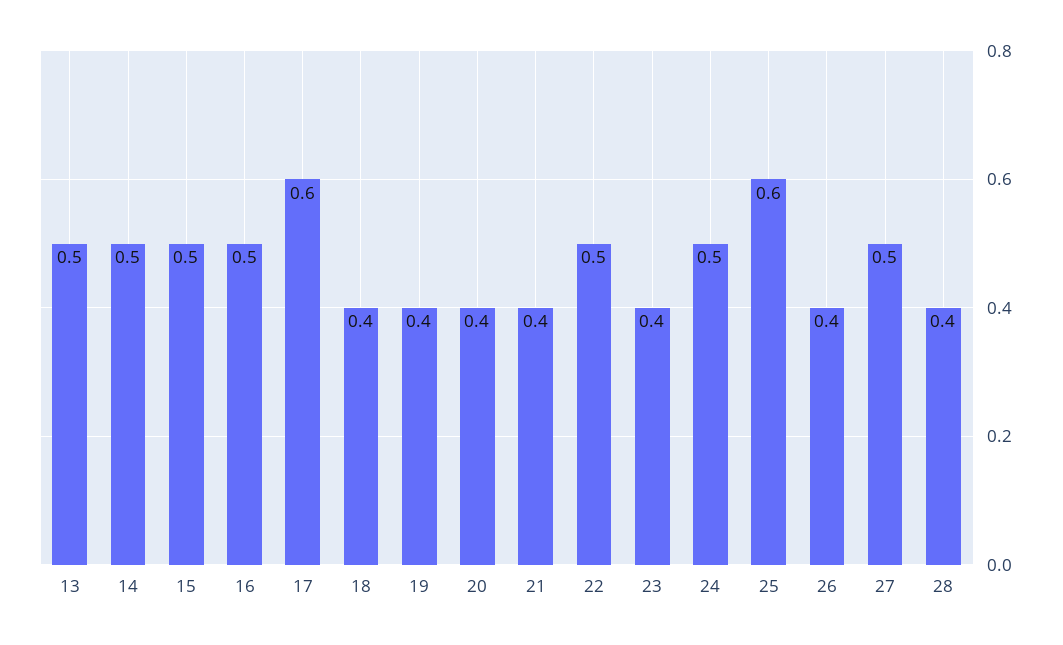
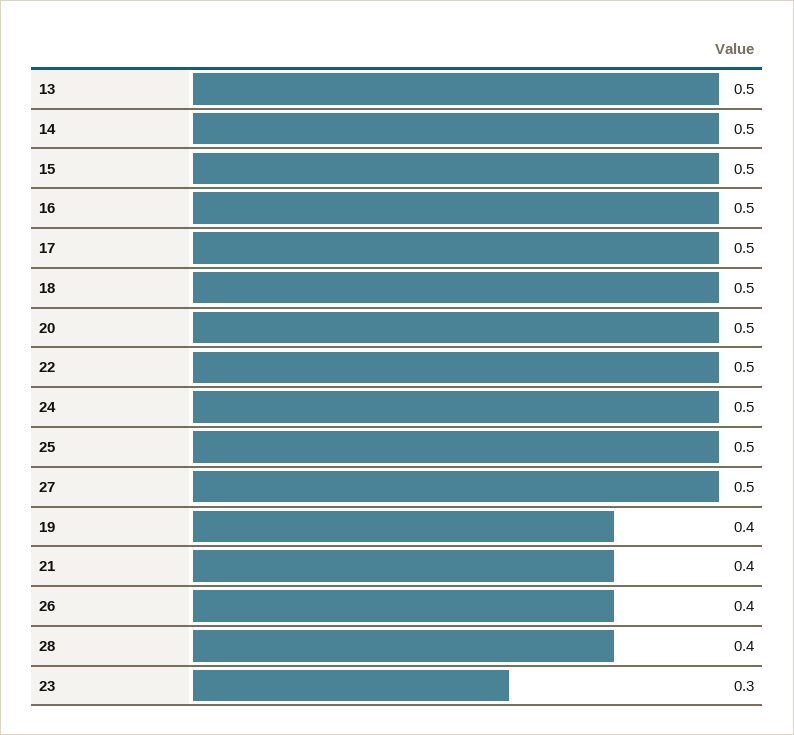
17: 0.6 -> 0.5
18: 0.4 -> 0.5
20: 0.4 -> 0.5
23: 0.4 -> 0.3
25: 0.6 -> 0.5

